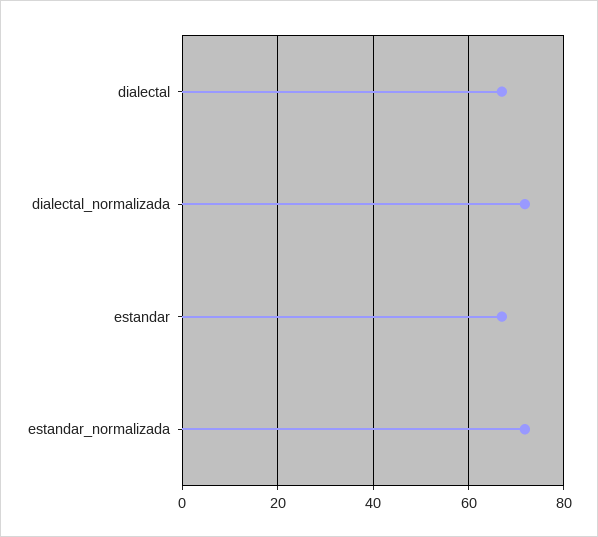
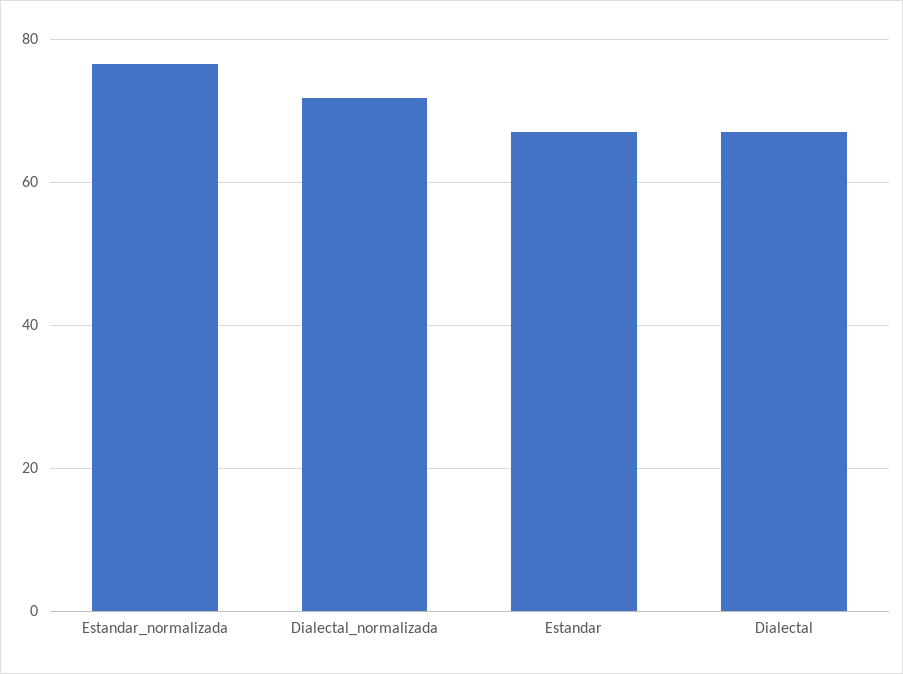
estandar_normalizada: 72 -> 76

